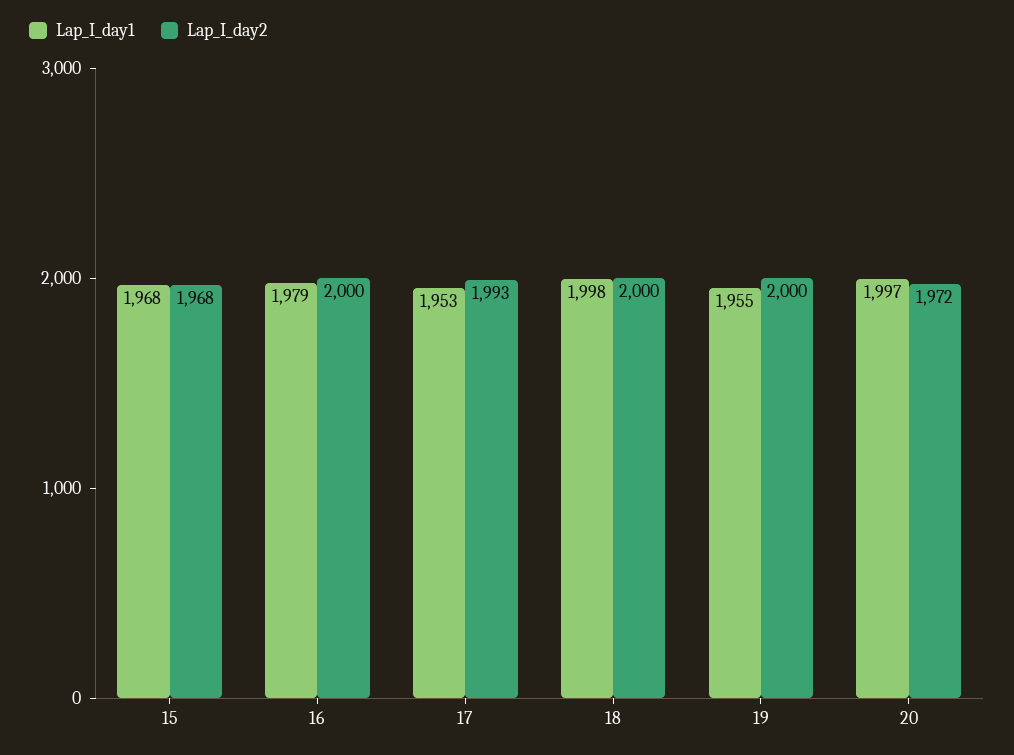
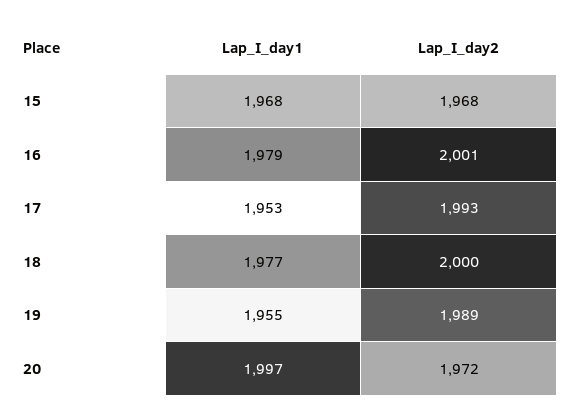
Lap_I_day2, 16: 2000 -> 2001
Lap_I_day1, 18: 1998 -> 1977
Lap_I_day2, 19: 2000 -> 1989

